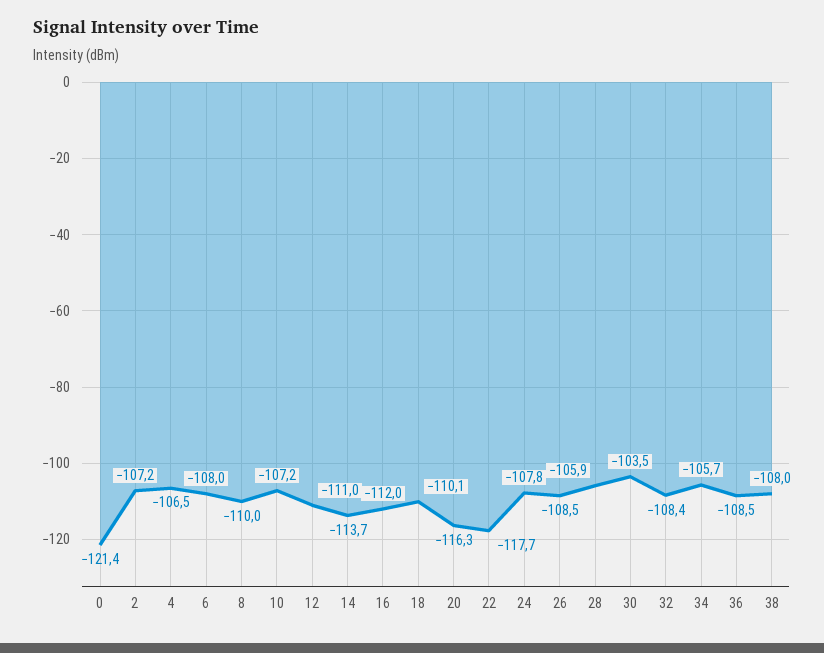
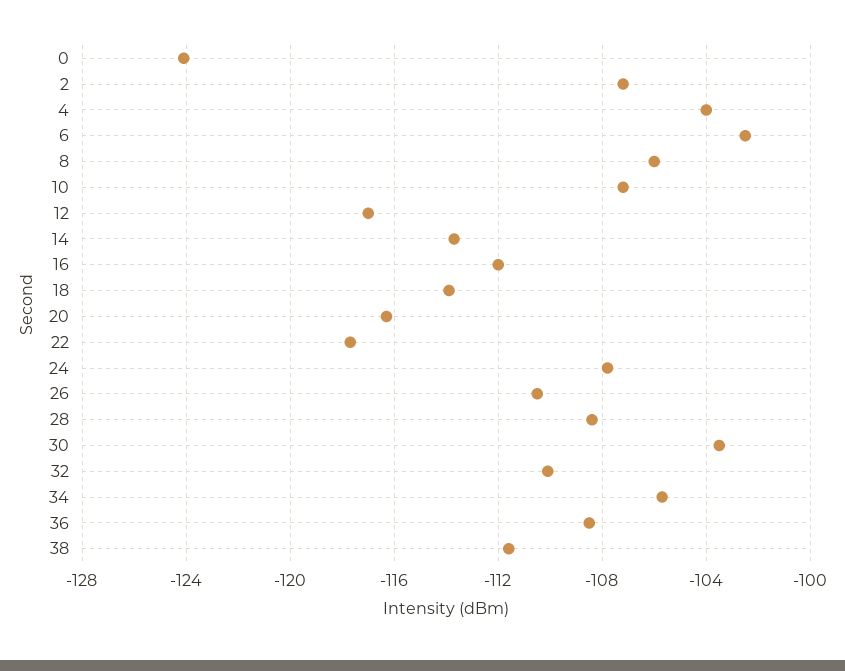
0: -121.4 -> -124
4: -106.5 -> -104
6: -108 -> -102.5
8: -110 -> -106
12: -111 -> -117
18: -110.1 -> -114
26: -108.5 -> -110.5
28: -105.9 -> -108.5
32: -108.4 -> -110
38: -108 -> -111.5

